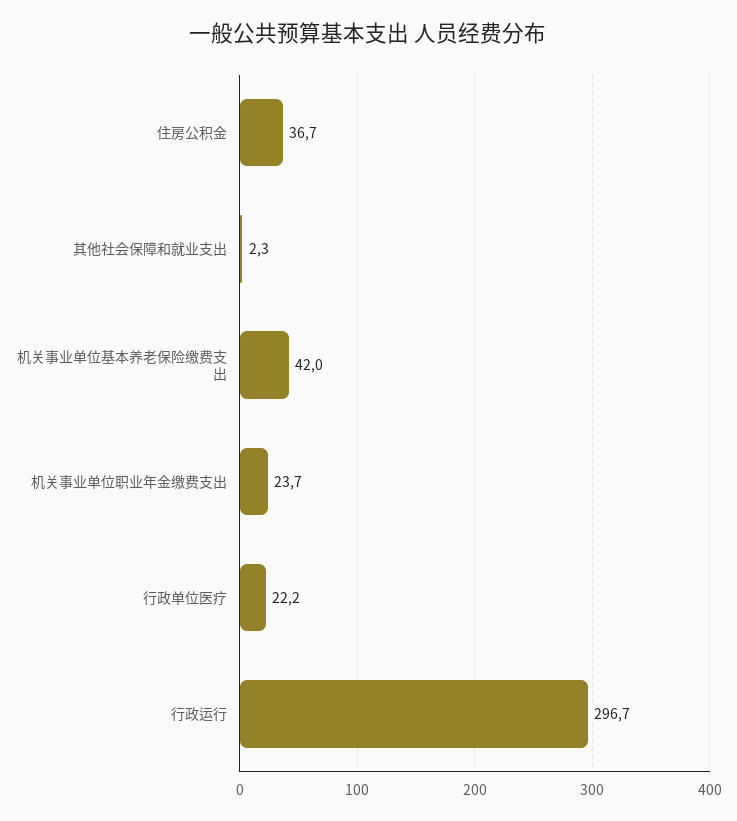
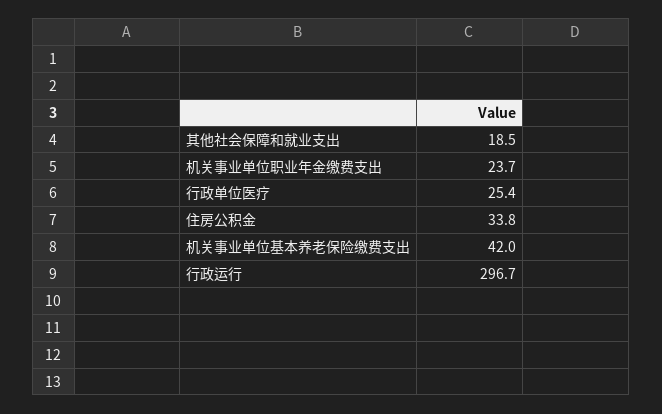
住房公积金: 36.7 -> 33.8
其他社会保障和就业支出: 2.3 -> 18.5
行政单位医疗: 22.2 -> 25.4

